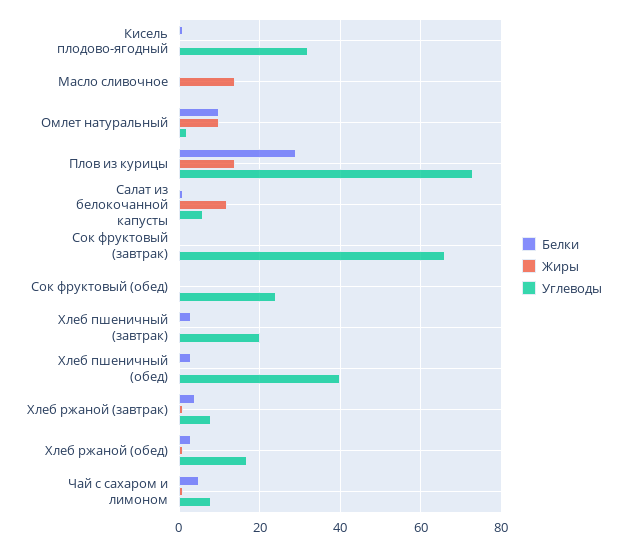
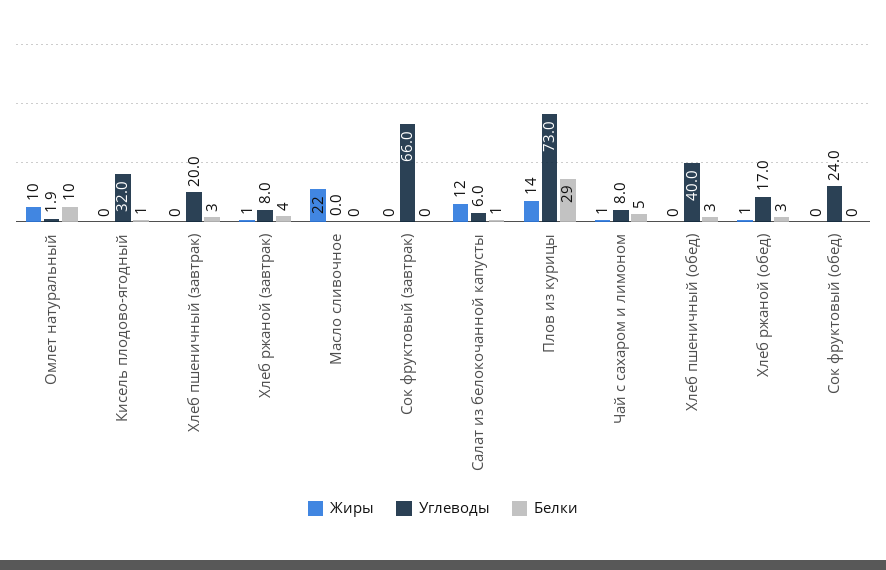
Жиры, Масло сливочное: 14 -> 22

